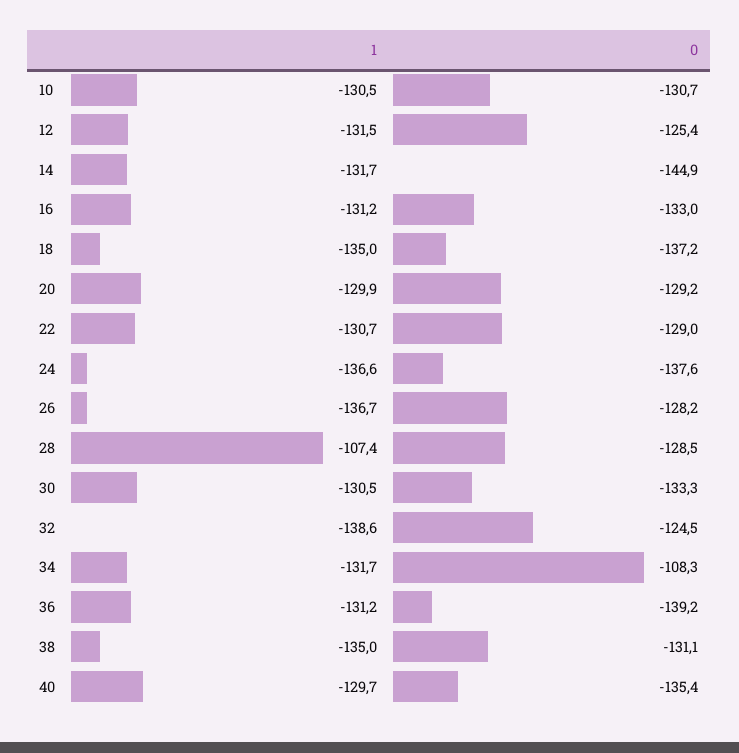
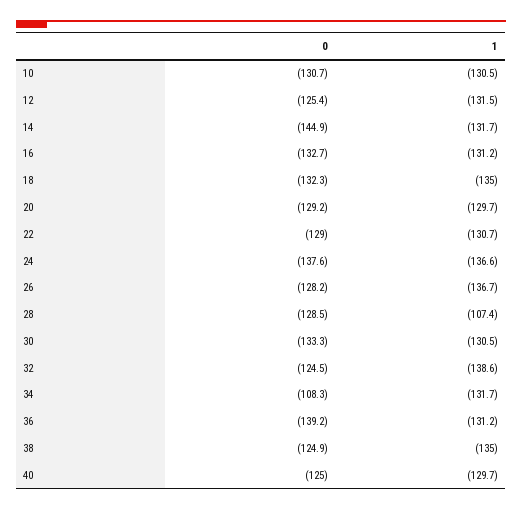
0, 16: -133 -> -132.7
0, 18: -137.2 -> -132.3
1, 20: -129.9 -> -129.7
0, 38: -131.1 -> -124.9
0, 40: -135.4 -> -125

